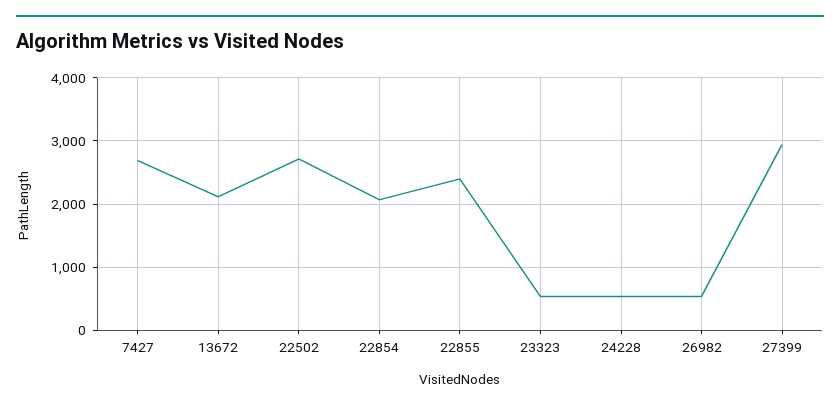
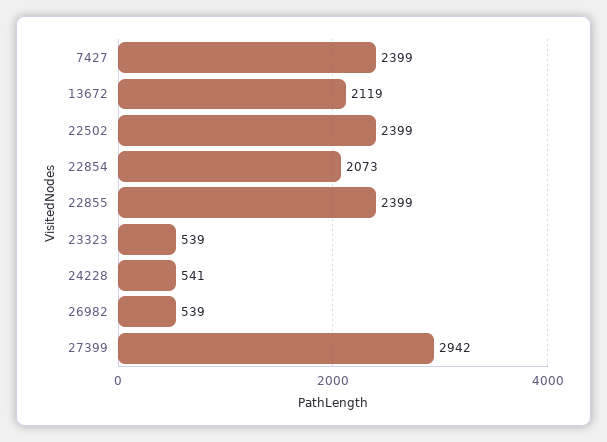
7427: 2700 -> 2399
22502: 2700 -> 2399

